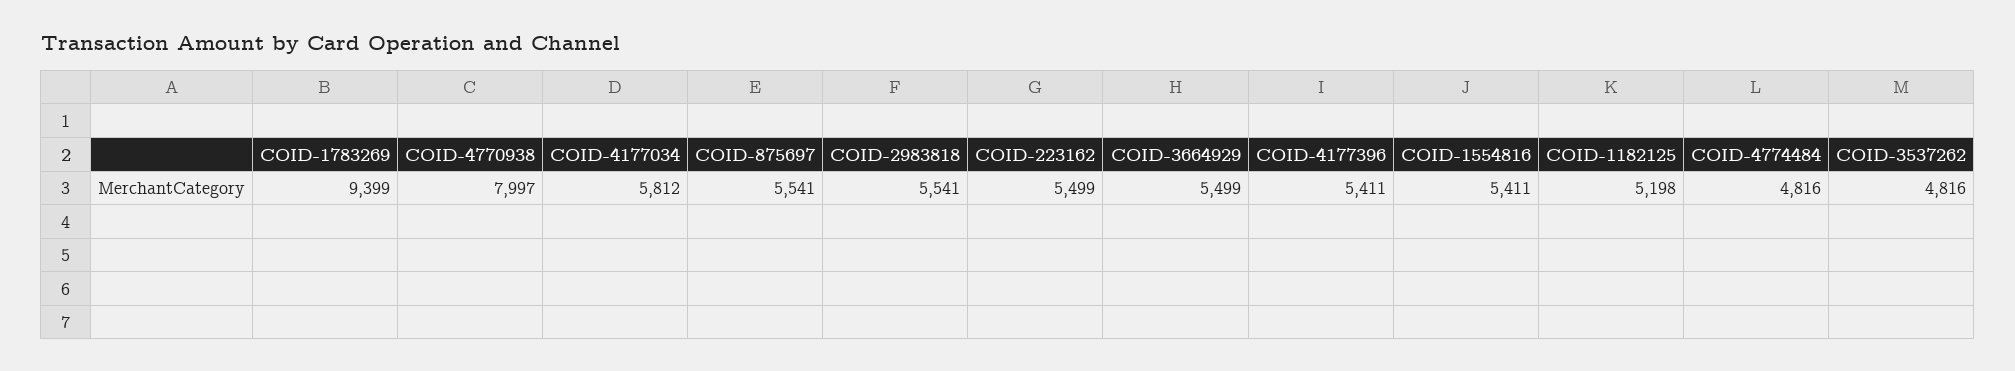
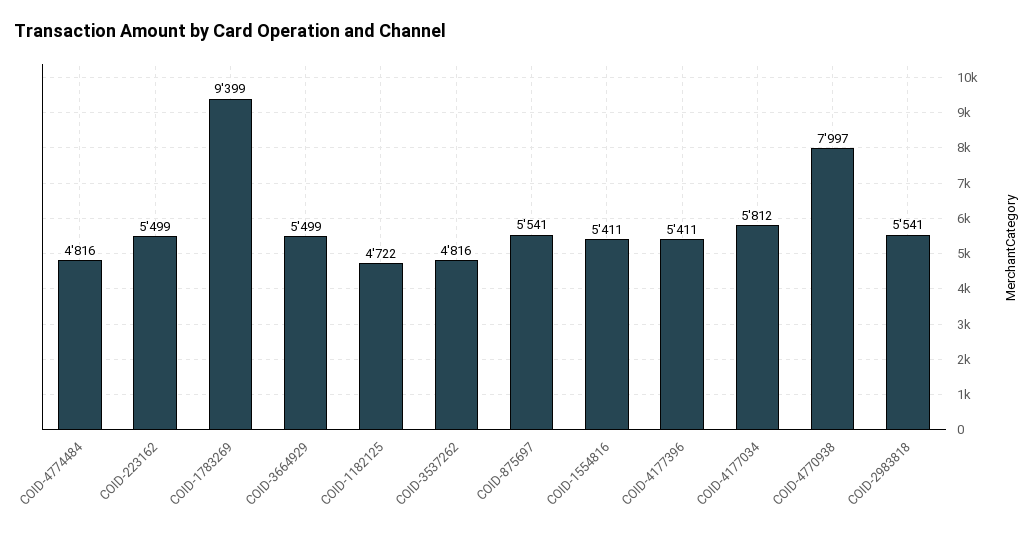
COID-1182125: 5198 -> 4722

